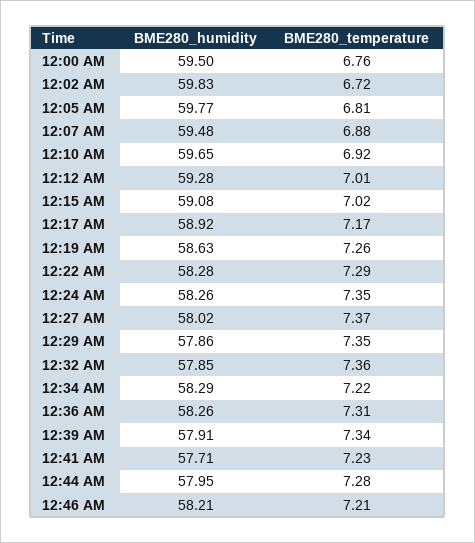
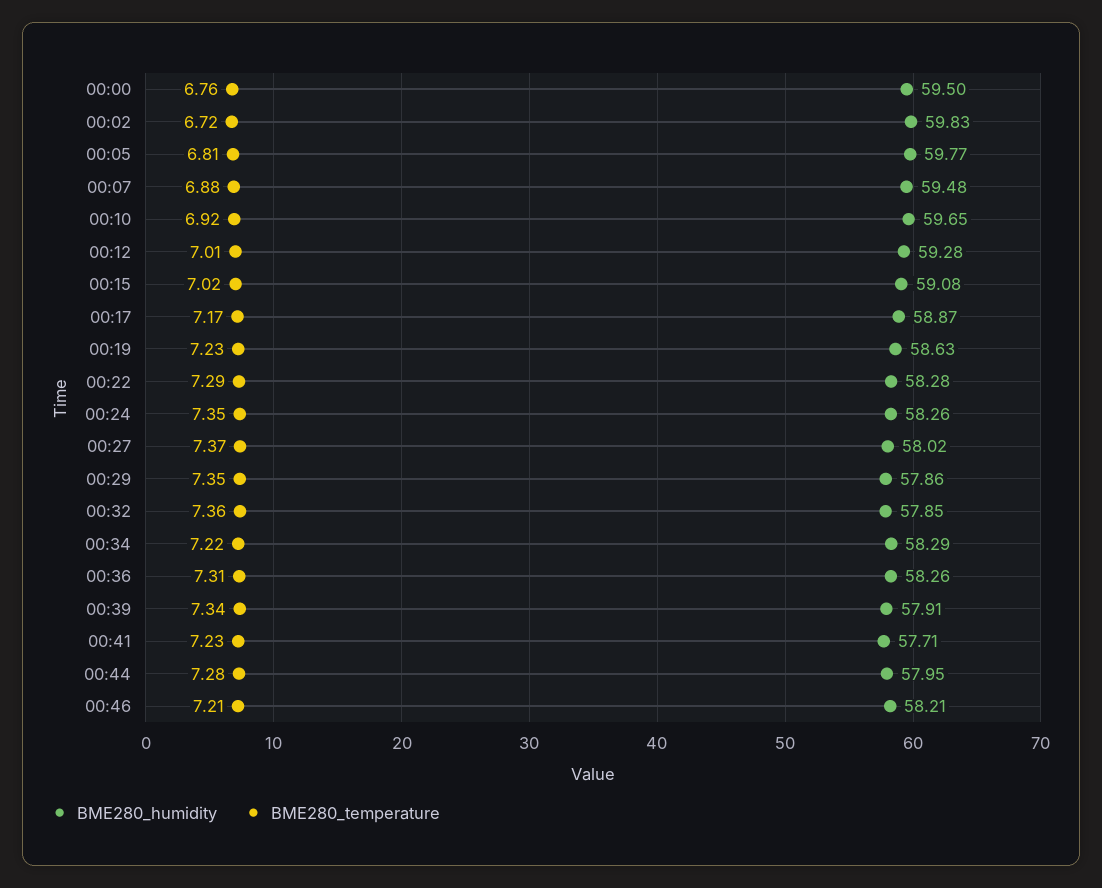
BME280_humidity, 12:17 AM: 58.92 -> 58.87
BME280_temperature, 12:19 AM: 7.26 -> 7.23

